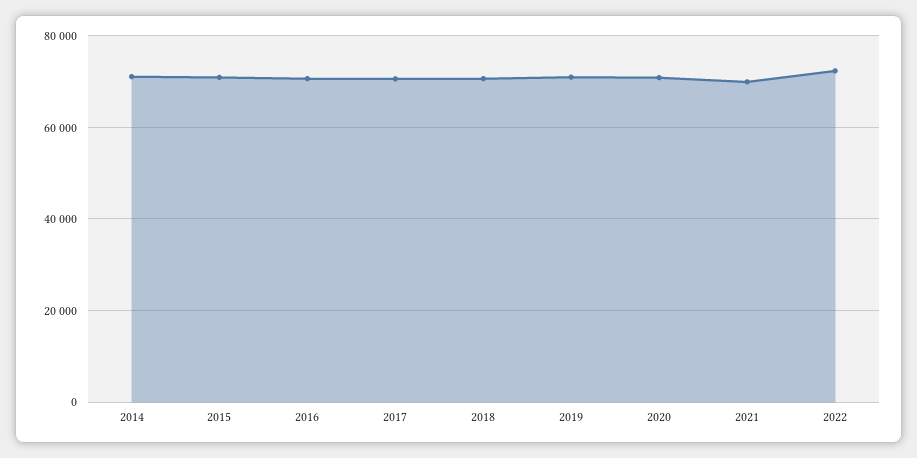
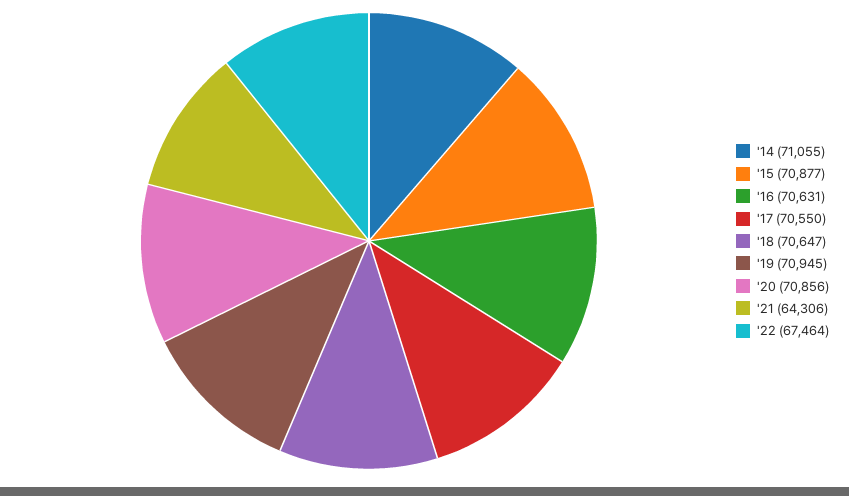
2021: 70000 -> 64306
2022: 72000 -> 67464

